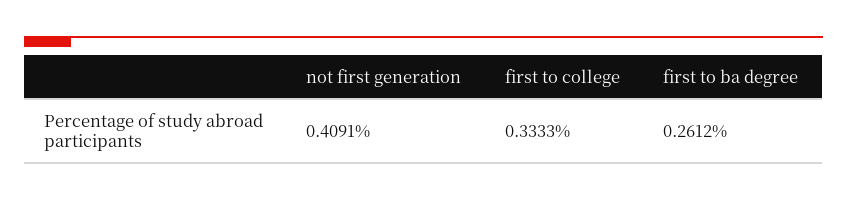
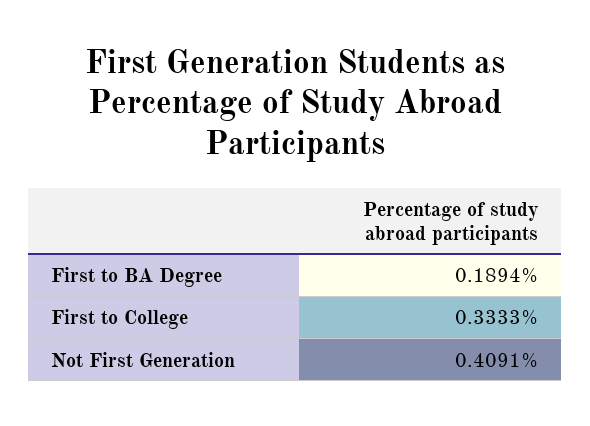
first to ba degree: 0.2612 -> 0.1894

